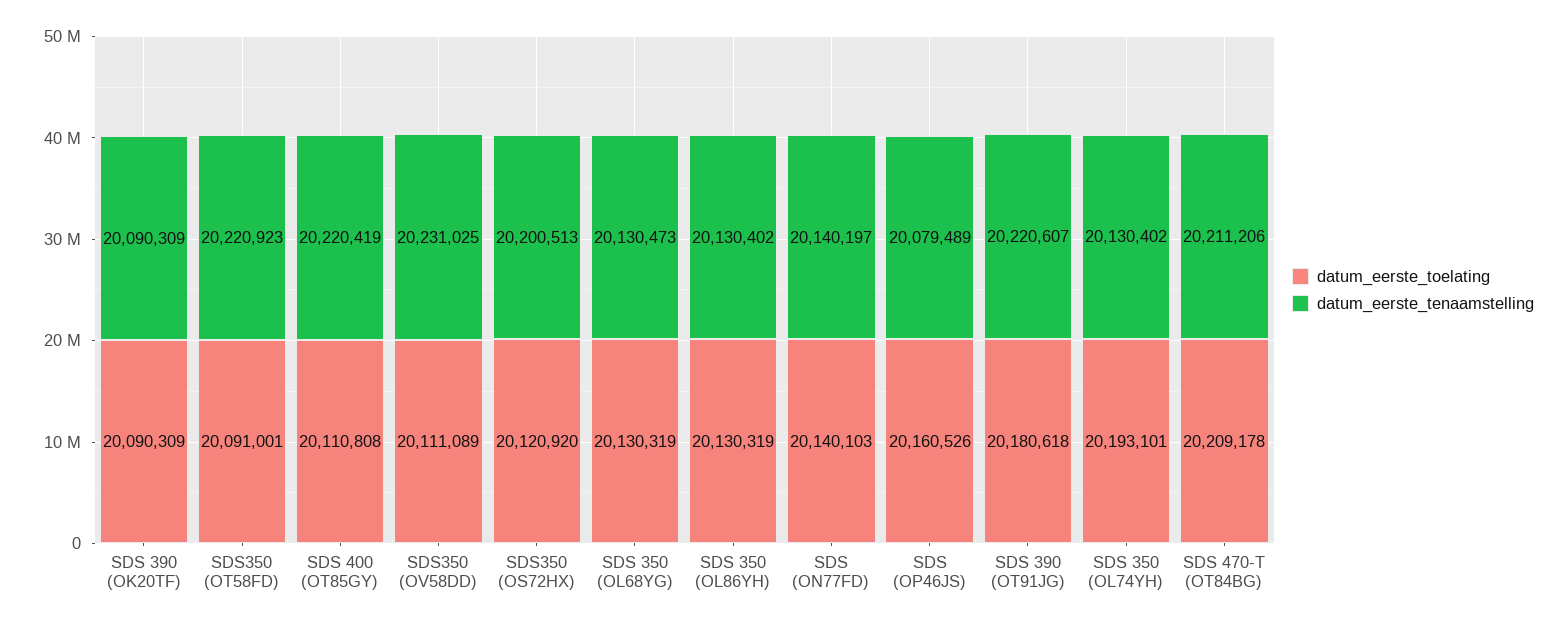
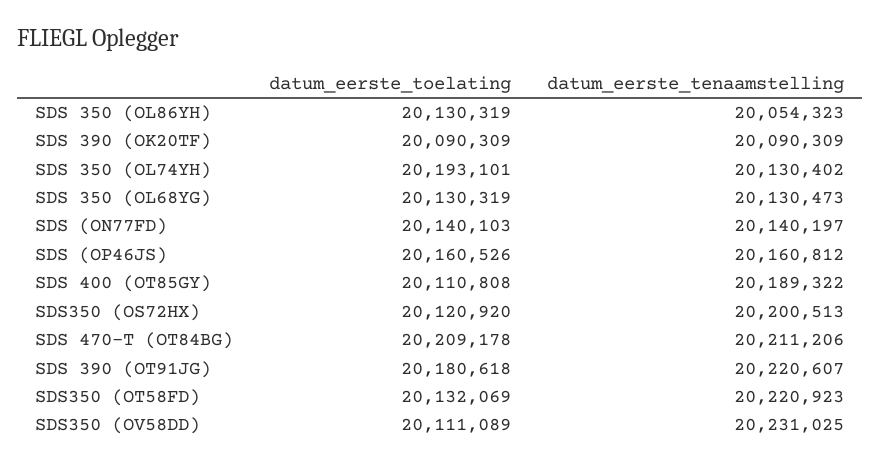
datum_eerste_toelating, SDS350 (OT58FD): 20091001 -> 20132069
datum_eerste_tenaamstelling, SDS 400 (OT85GY): 20220419 -> 20189322
datum_eerste_tenaamstelling, SDS 350 (OL86YH): 20130402 -> 20054323
datum_eerste_tenaamstelling, SDS (OP46JS): 20079489 -> 20160812

